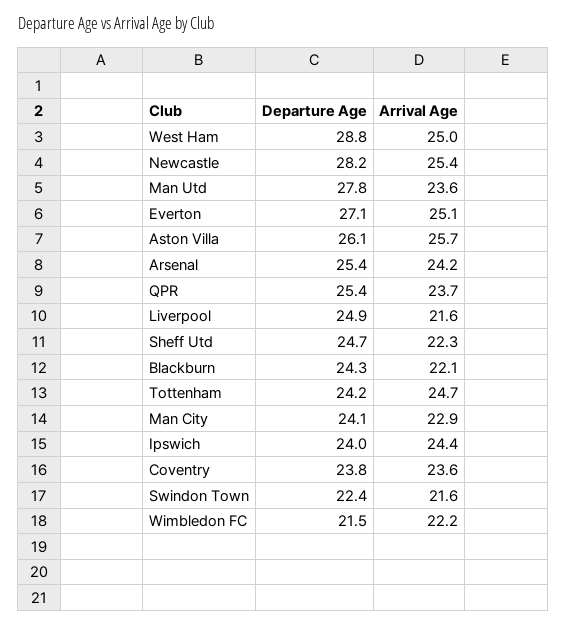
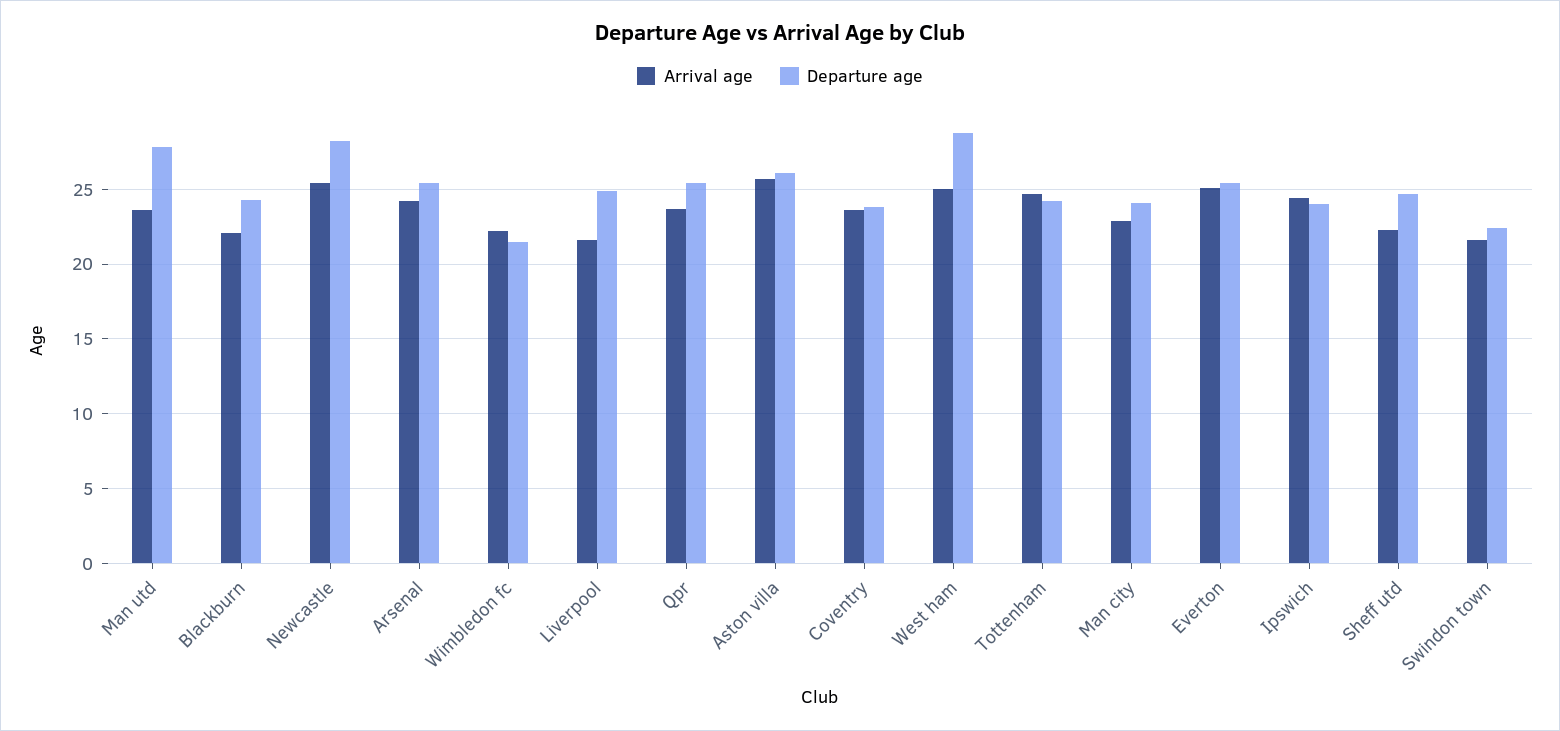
Departure Age, Everton: 27.1 -> 25.5

